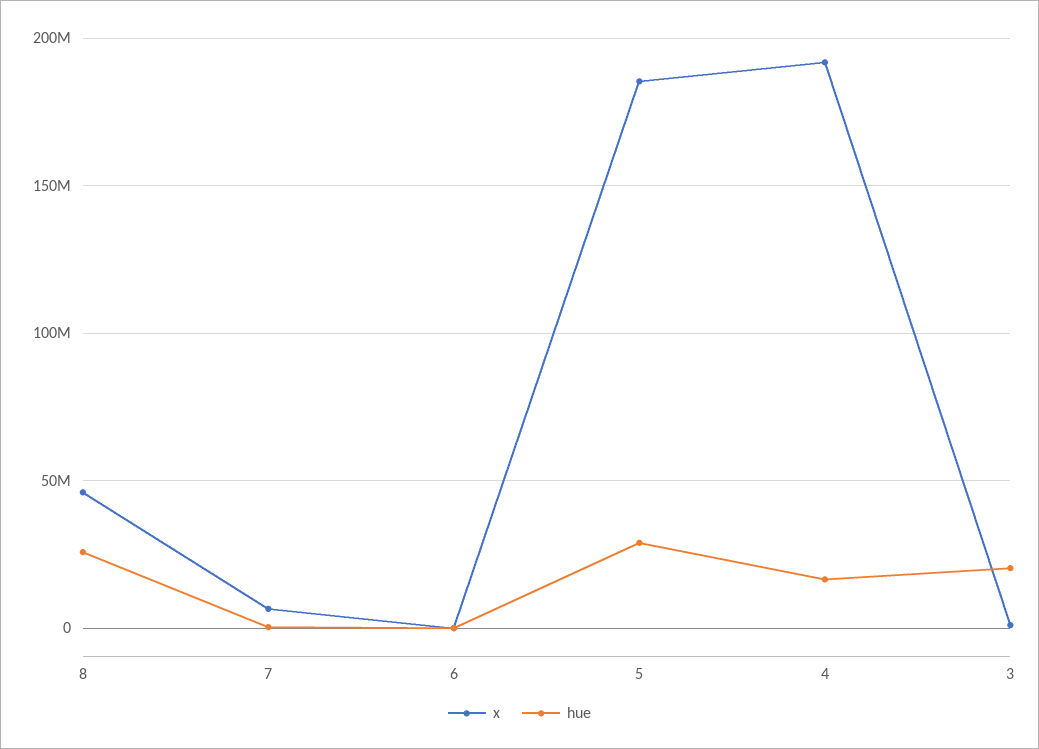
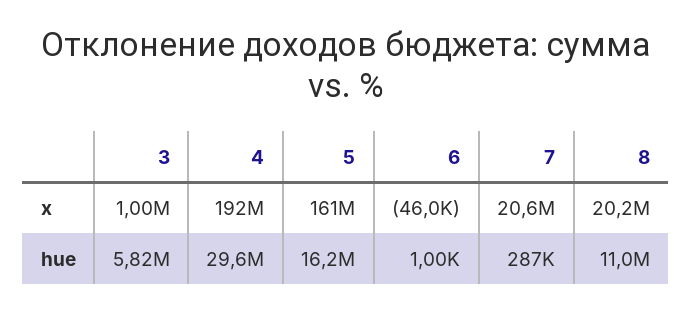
x, 8: 45000000 -> 20200000
hue, 8: 25000000 -> 11000000
x, 7: 5000000 -> 20600000
x, 5: 185000000 -> 161000000
hue, 5: 30000000 -> 16200000
hue, 4: 15000000 -> 29600000
hue, 3: 20000000 -> 5820000

